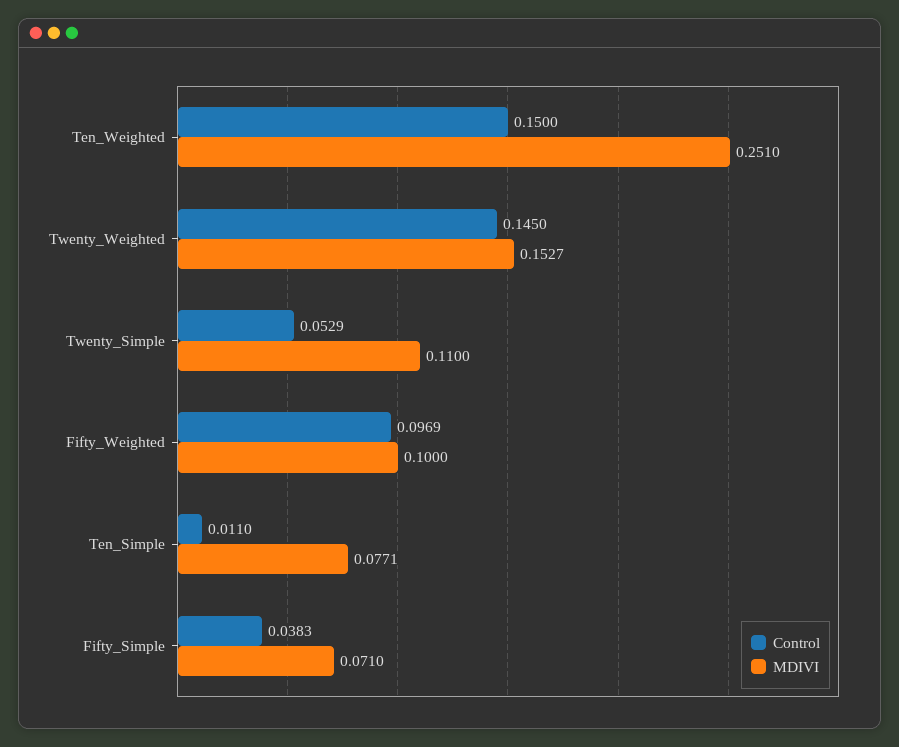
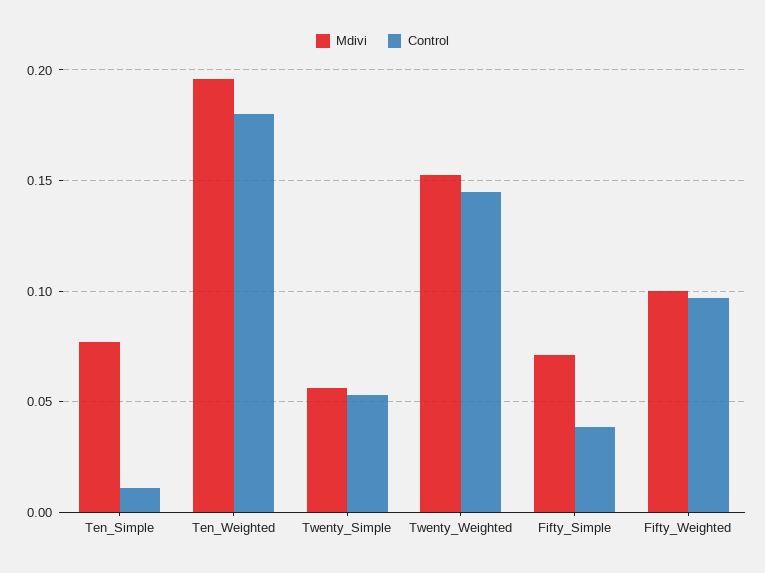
Control, Ten_Weighted: 0.15 -> 0.18
MDIVI, Ten_Weighted: 0.251 -> 0.195
MDIVI, Twenty_Simple: 0.11 -> 0.055

